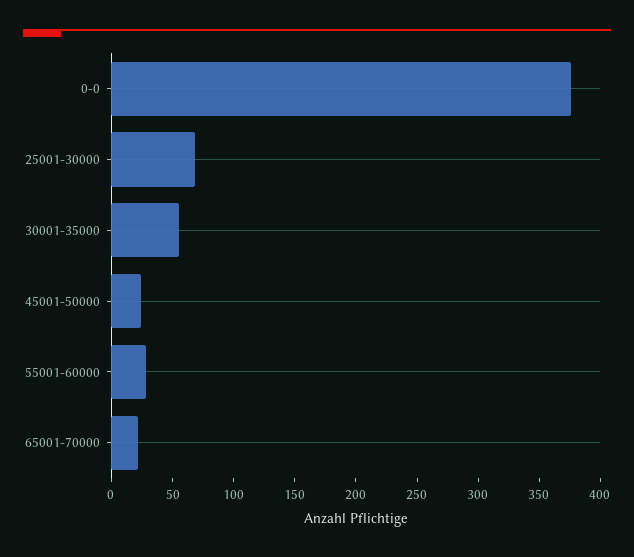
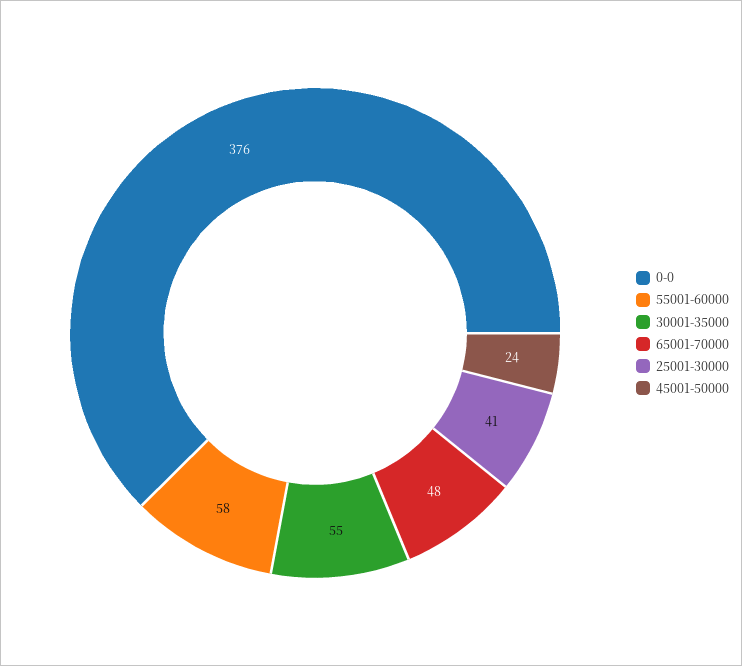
25001-30000: 70 -> 41
55001-60000: 30 -> 58
65001-70000: 20 -> 48

